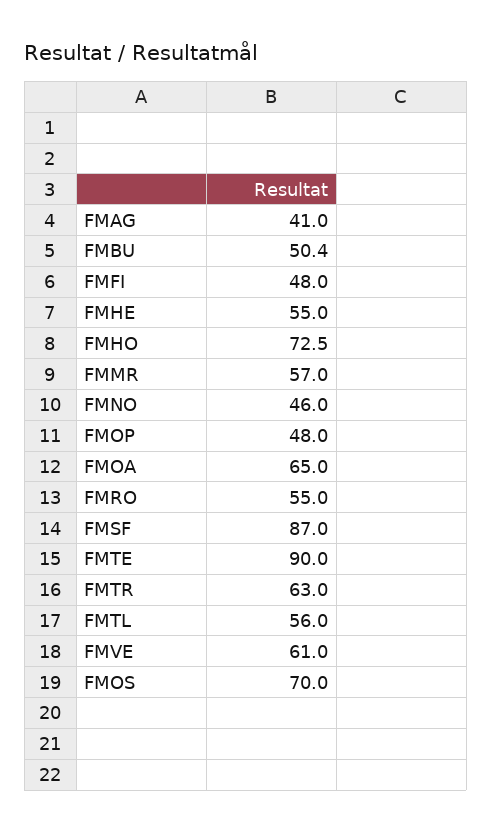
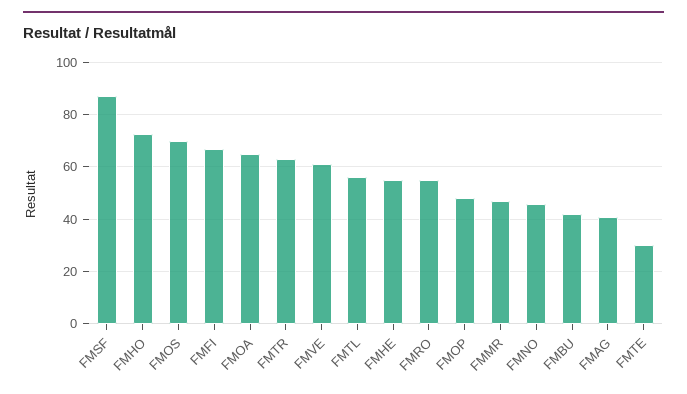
FMBU: 50.4 -> 42.5
FMFI: 48 -> 67.5
FMMR: 57 -> 47.5
FMTE: 90 -> 30

